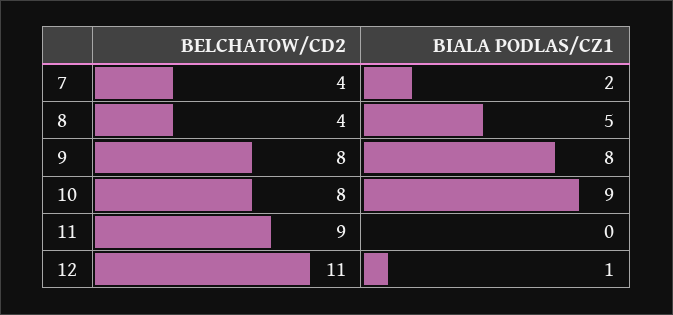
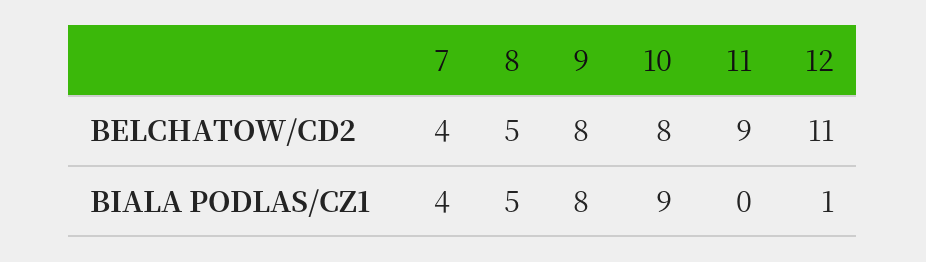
BIALA PODLAS/CZ1, 7: 2 -> 4
BELCHATOW/CD2, 8: 4 -> 5

